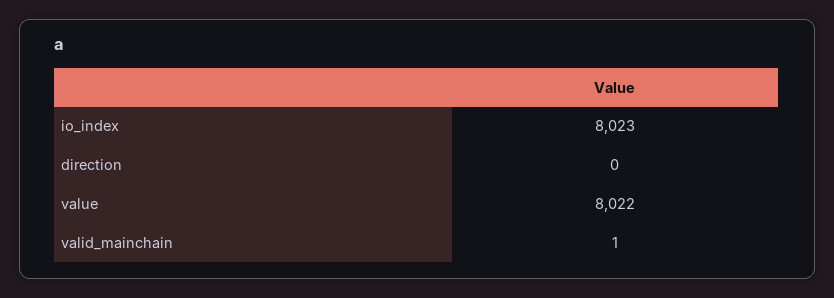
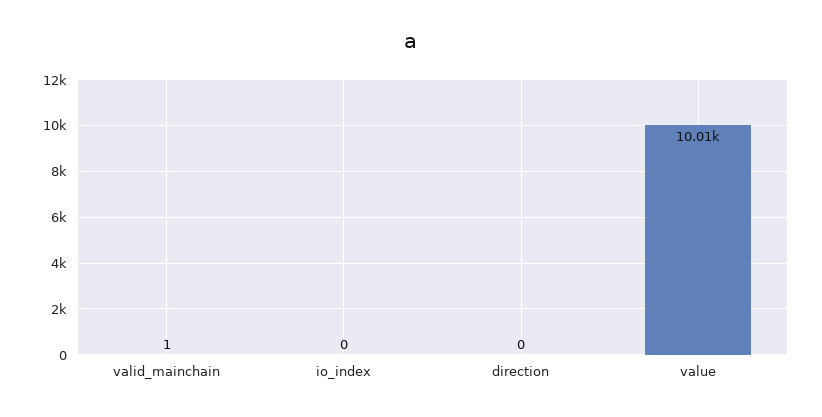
io_index: 8023 -> 0
value: 8022 -> 10010

